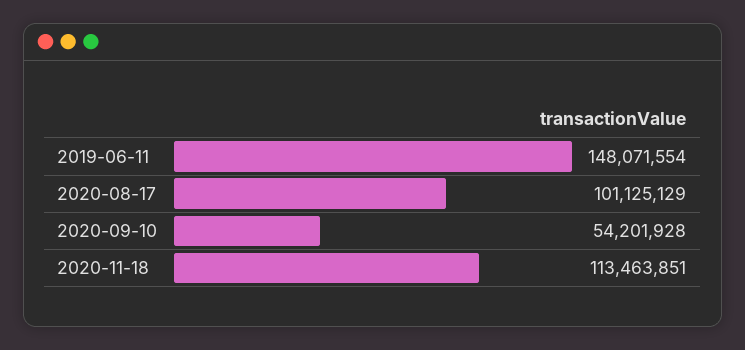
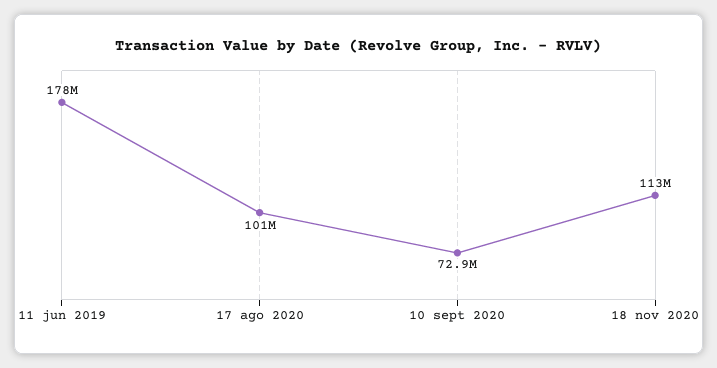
2019-06-11: 148071554 -> 178000000
2020-09-10: 54201928 -> 72900000

